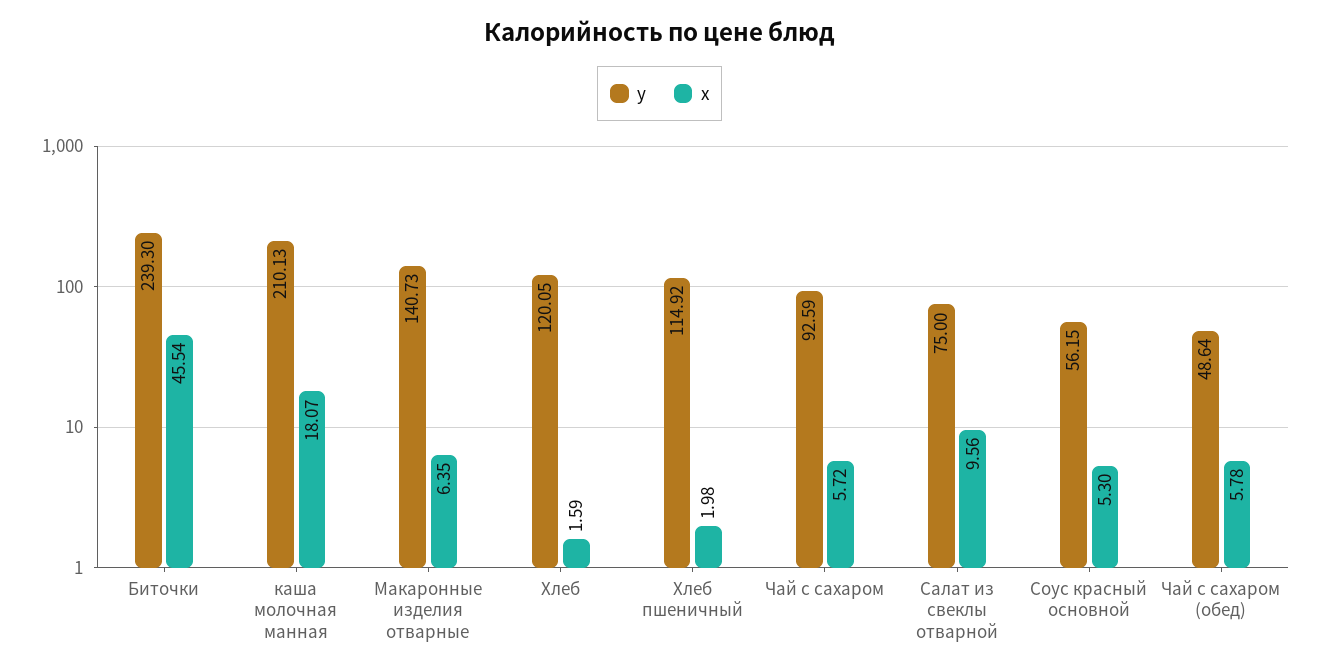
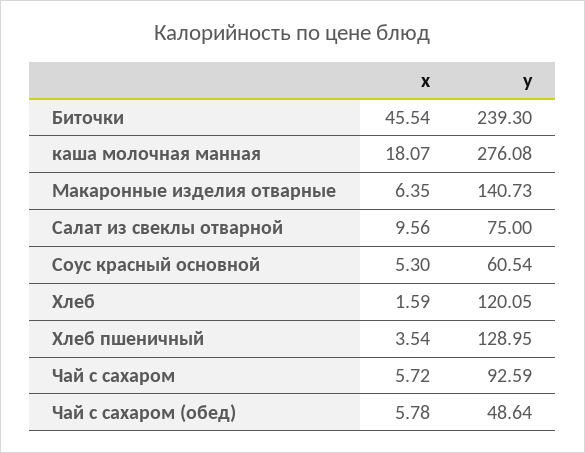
y, каша молочная манная: 210.13 -> 276.08
y, Хлеб пшеничный: 114.92 -> 128.95
x, Хлеб пшеничный: 1.98 -> 3.54
y, Соус красный основной: 56.15 -> 60.54

